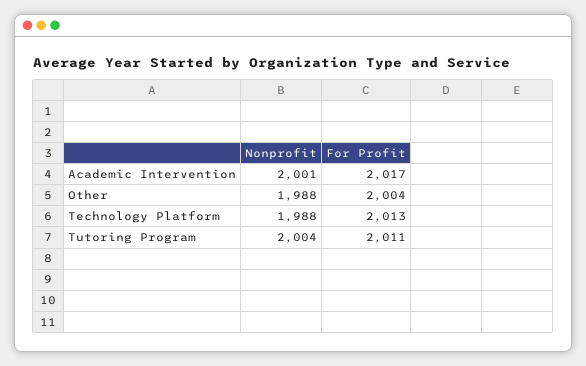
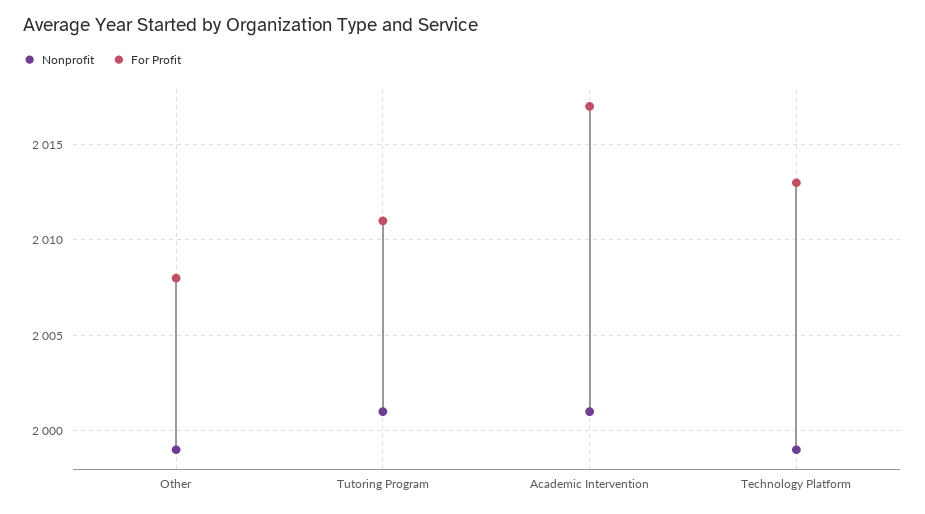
Nonprofit, Other: 1988 -> 1999
For Profit, Other: 2004 -> 2008
Nonprofit, Technology Platform: 1988 -> 1999
Nonprofit, Tutoring Program: 2004 -> 2001

